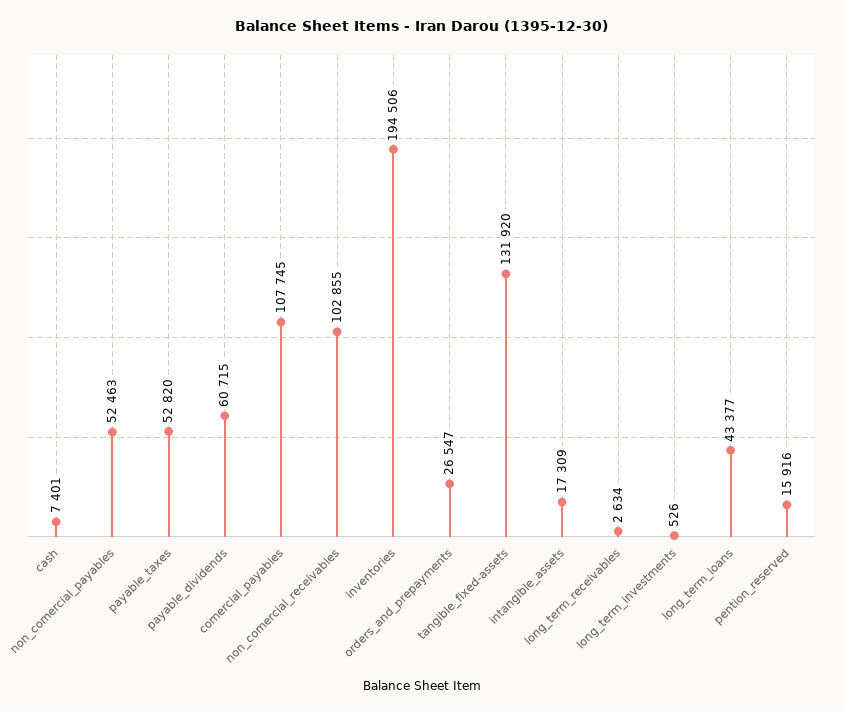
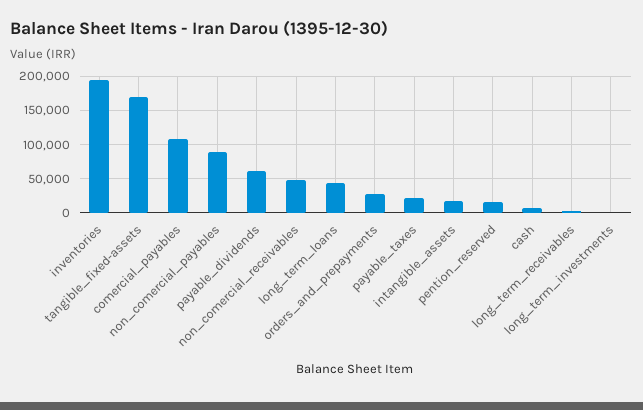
non_comercial_payables: 52463 -> 90000
payable_taxes: 52820 -> 20000
non_comercial_receivables: 102855 -> 50000
tangible_fixed-assets: 131920 -> 170000

